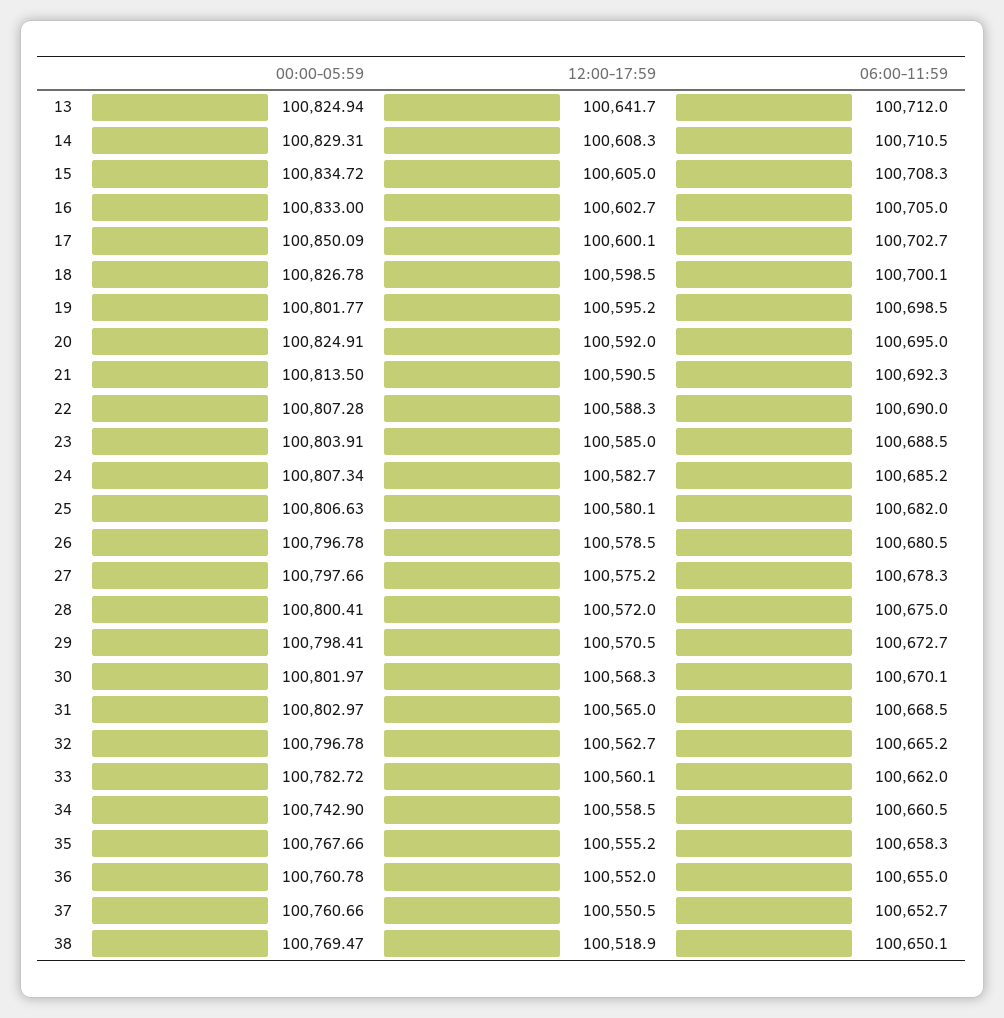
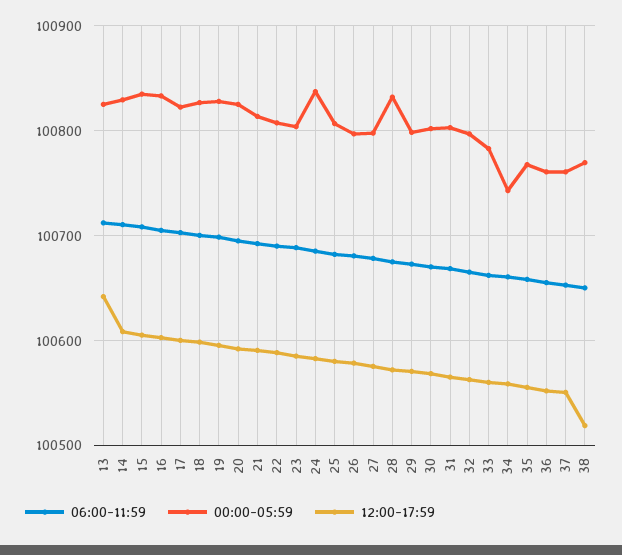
00:00-05:59, 17: 100850.09 -> 100820
00:00-05:59, 19: 100801.77 -> 100830
00:00-05:59, 24: 100807.34 -> 100840
00:00-05:59, 28: 100800.41 -> 100830

